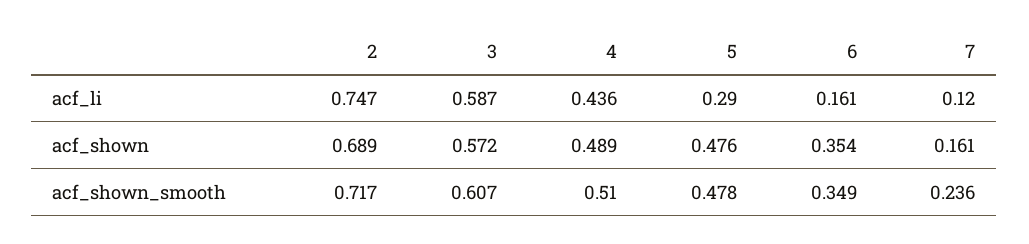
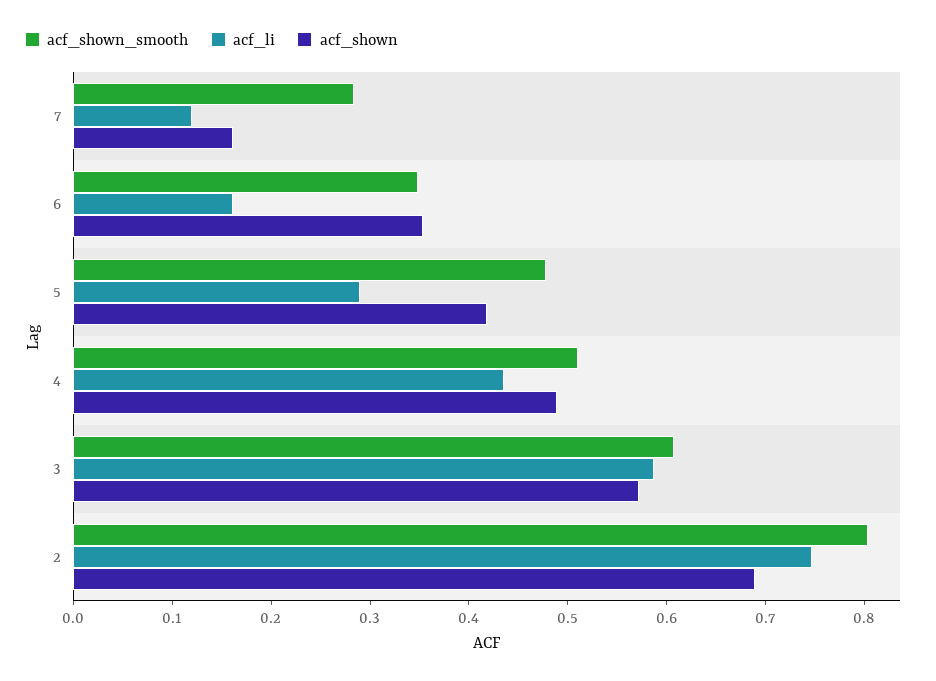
acf_shown, 5: 0.476 -> 0.42
acf_shown_smooth, 2: 0.717 -> 0.8
acf_shown_smooth, 7: 0.236 -> 0.28

